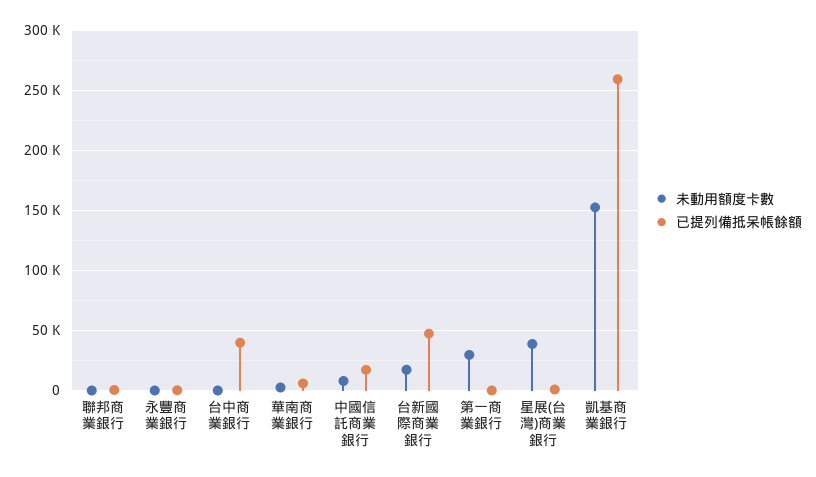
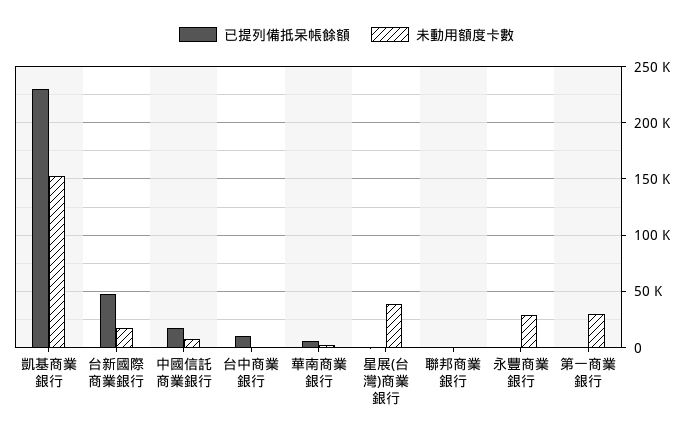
未動用額度卡數, 永豐商業銀行: 0 -> 30000
已提列備抵呆帳餘額, 台中商業銀行: 40000 -> 10000
已提列備抵呆帳餘額, 凱基商業銀行: 260000 -> 230000

